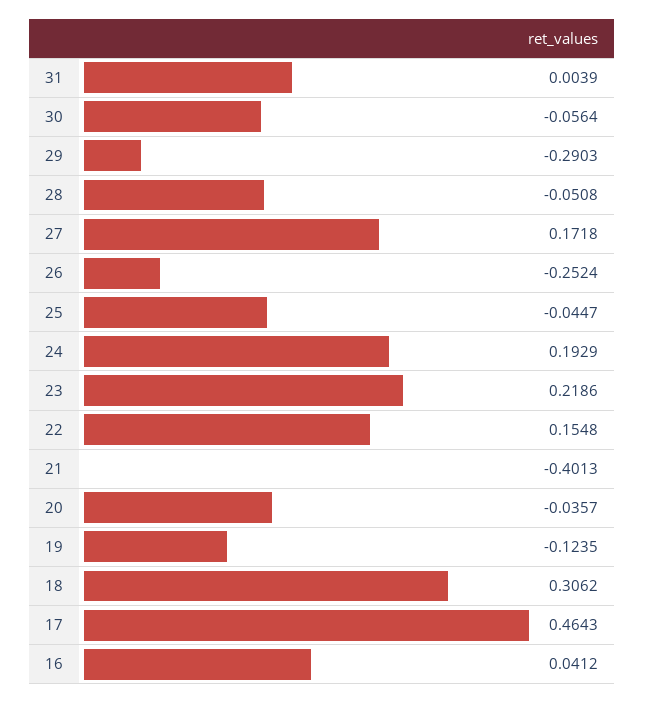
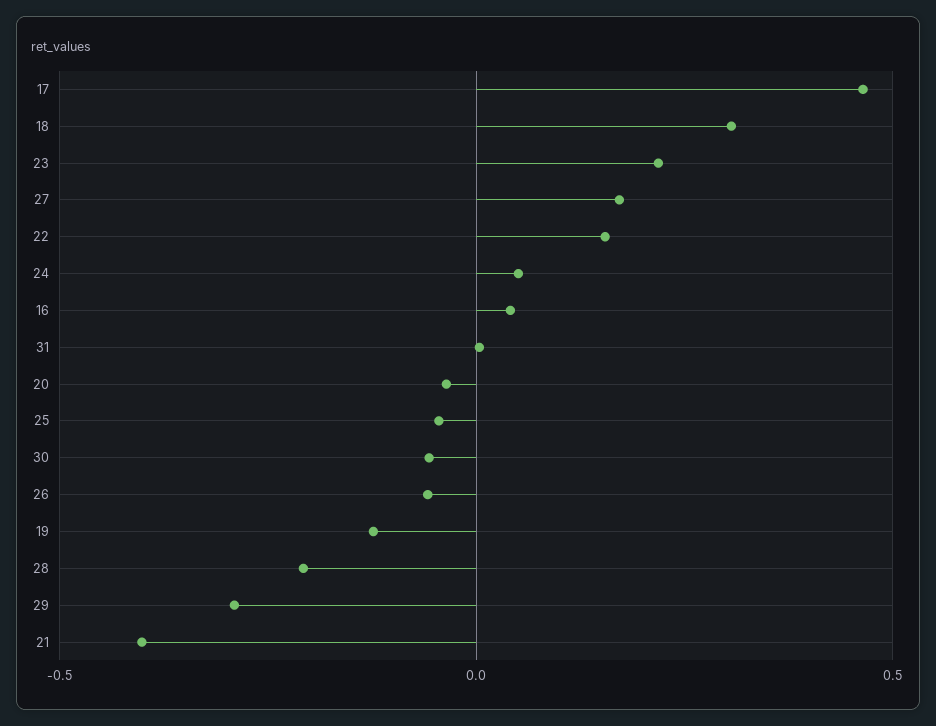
28: -0.0508 -> -0.2
26: -0.2524 -> -0.05
24: 0.1929 -> 0.05

